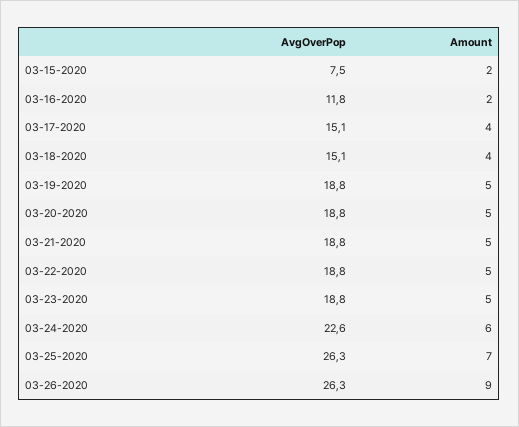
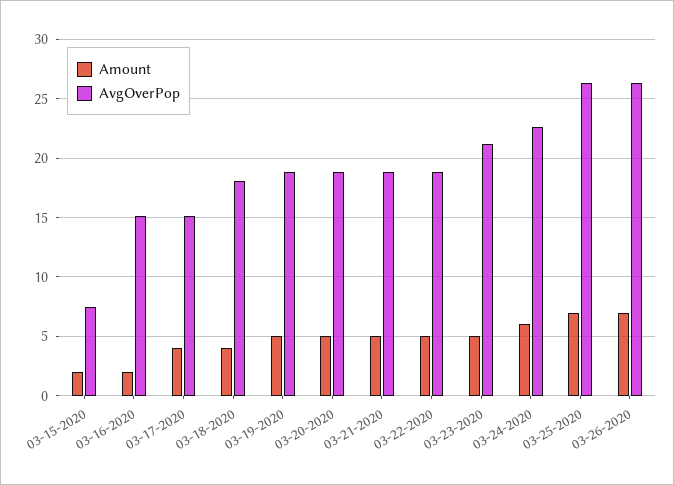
AvgOverPop, 03-16-2020: 11.8 -> 15
AvgOverPop, 03-18-2020: 15.1 -> 18
AvgOverPop, 03-23-2020: 18.8 -> 21
Amount, 03-26-2020: 9 -> 7

